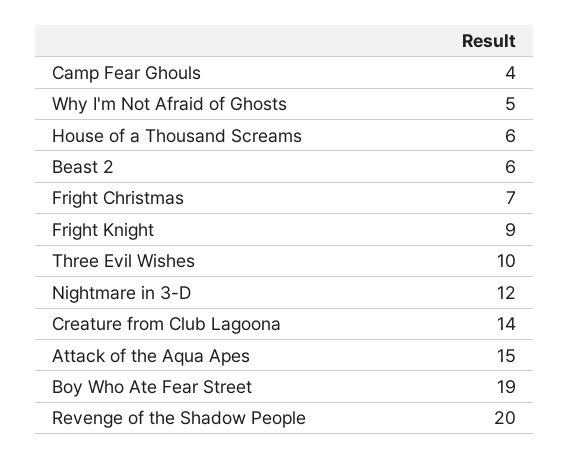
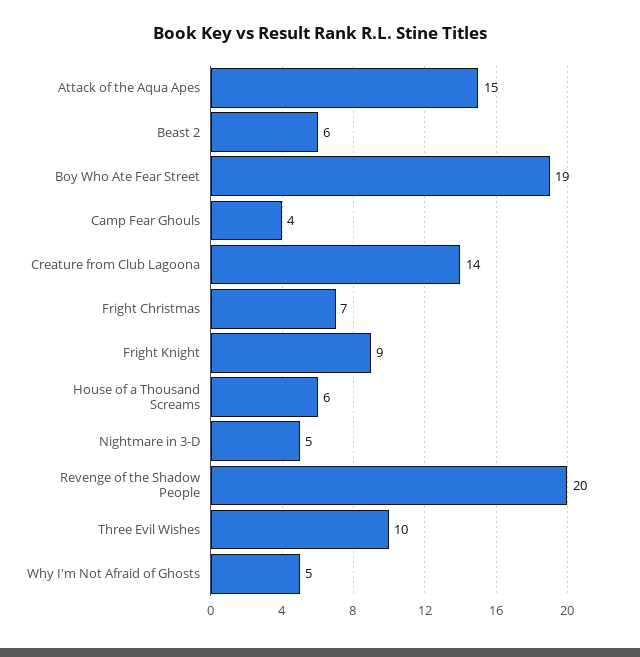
Nightmare in 3-D: 12 -> 5

